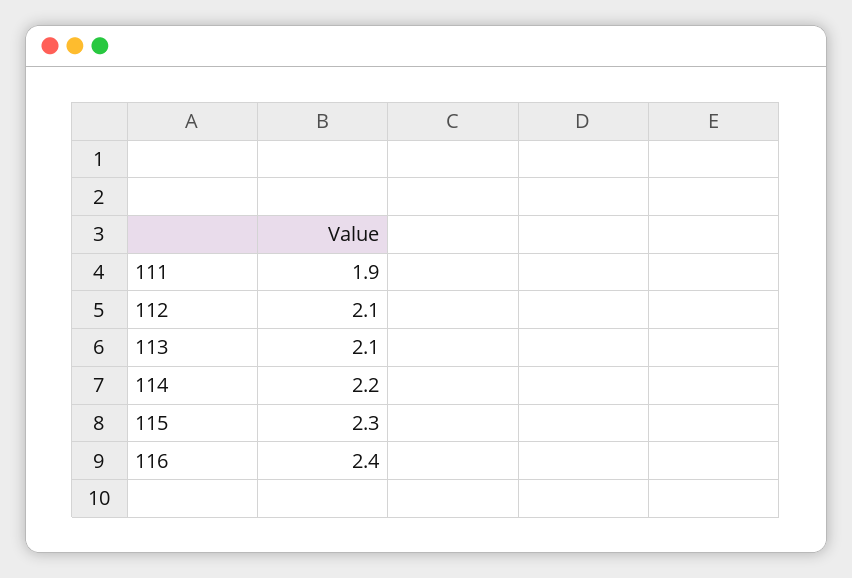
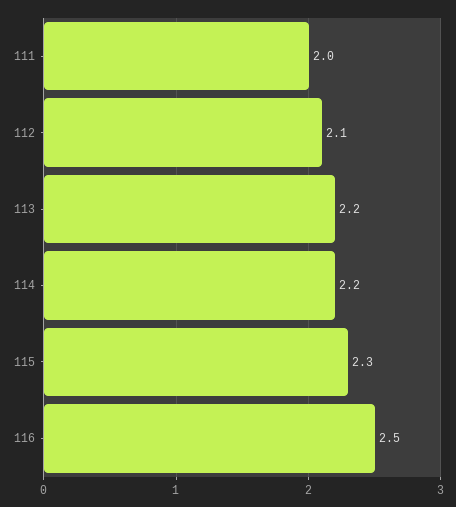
111: 1.9 -> 2
113: 2.1 -> 2.2
116: 2.4 -> 2.5

